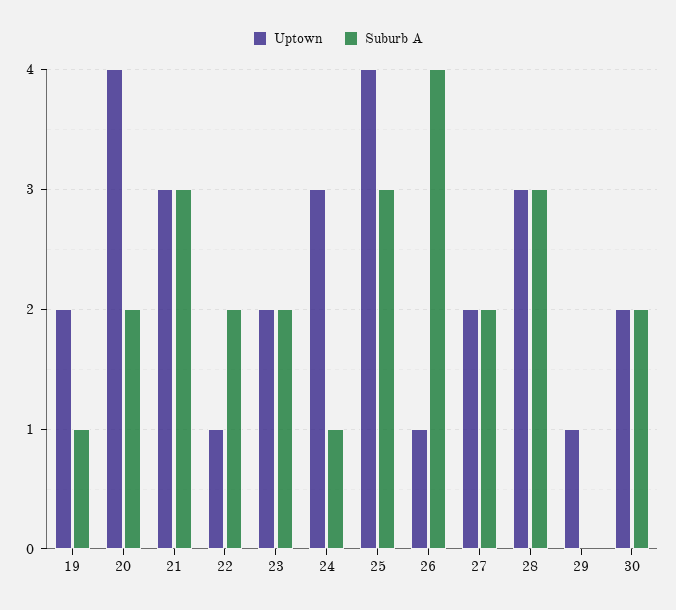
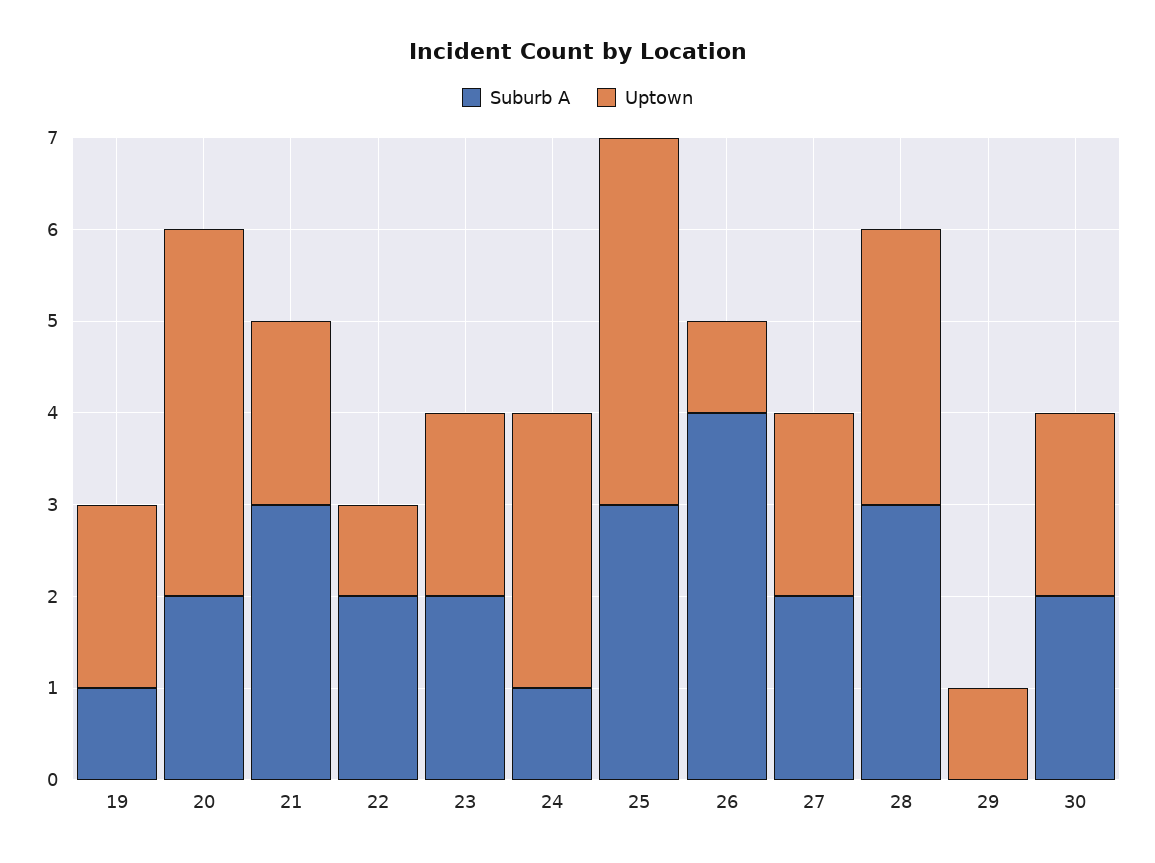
Uptown, 21: 3 -> 2

